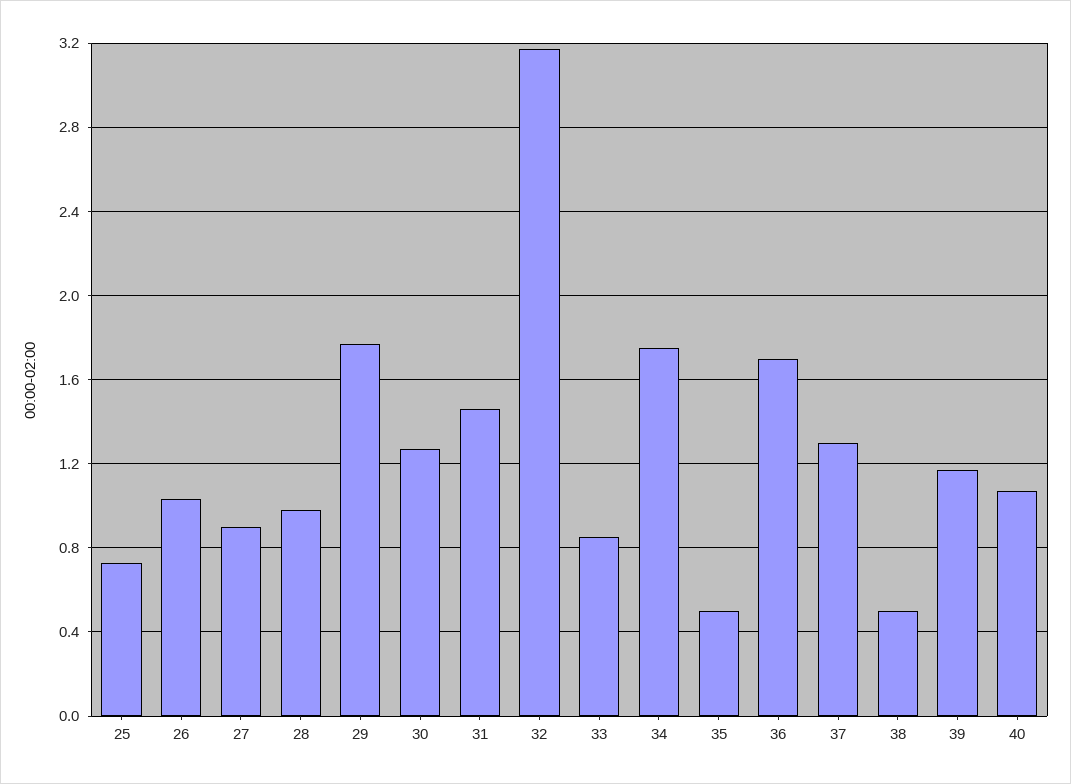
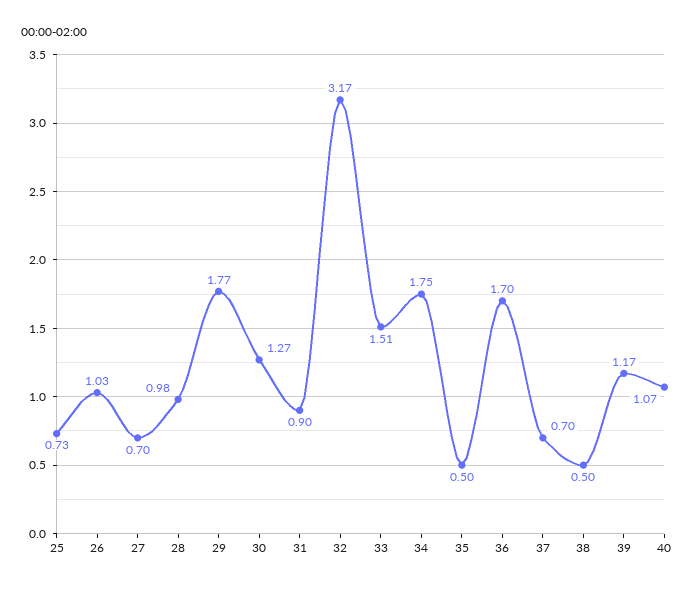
27: 0.9 -> 0.7
31: 1.45 -> 0.9
33: 0.85 -> 1.51
37: 1.3 -> 0.7

